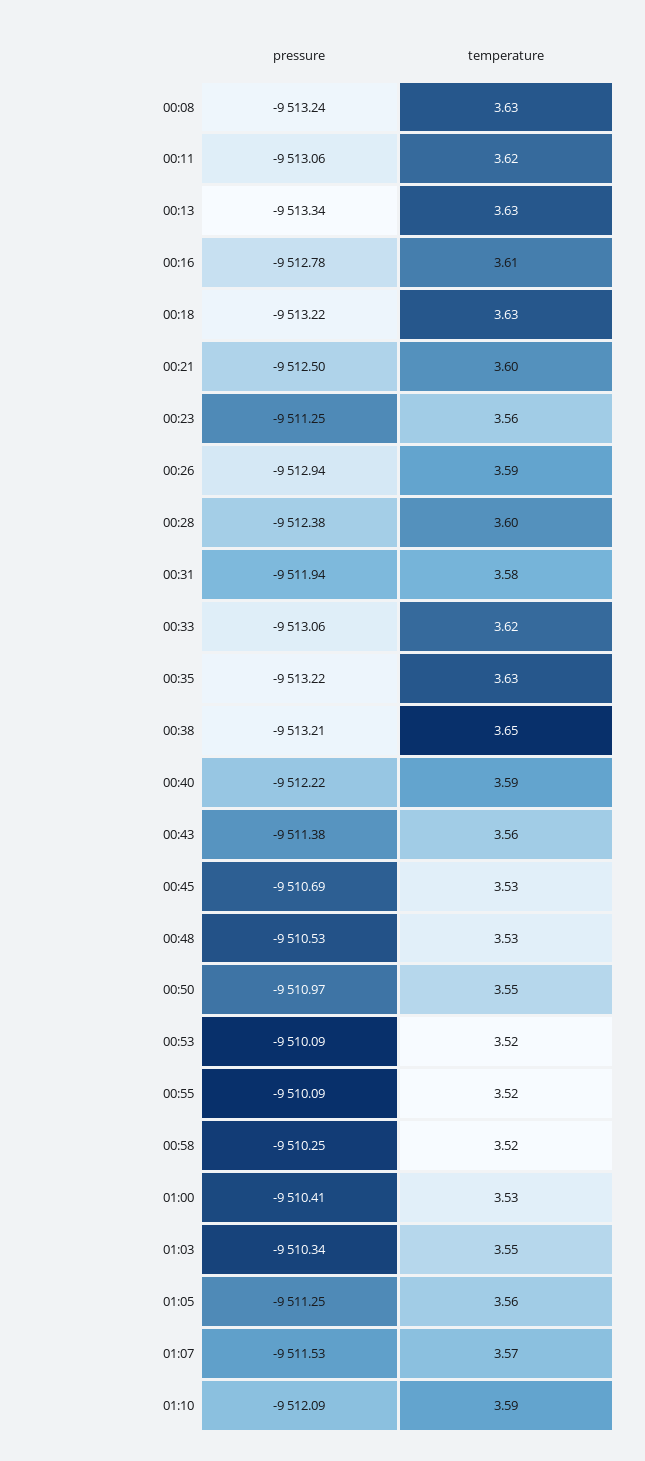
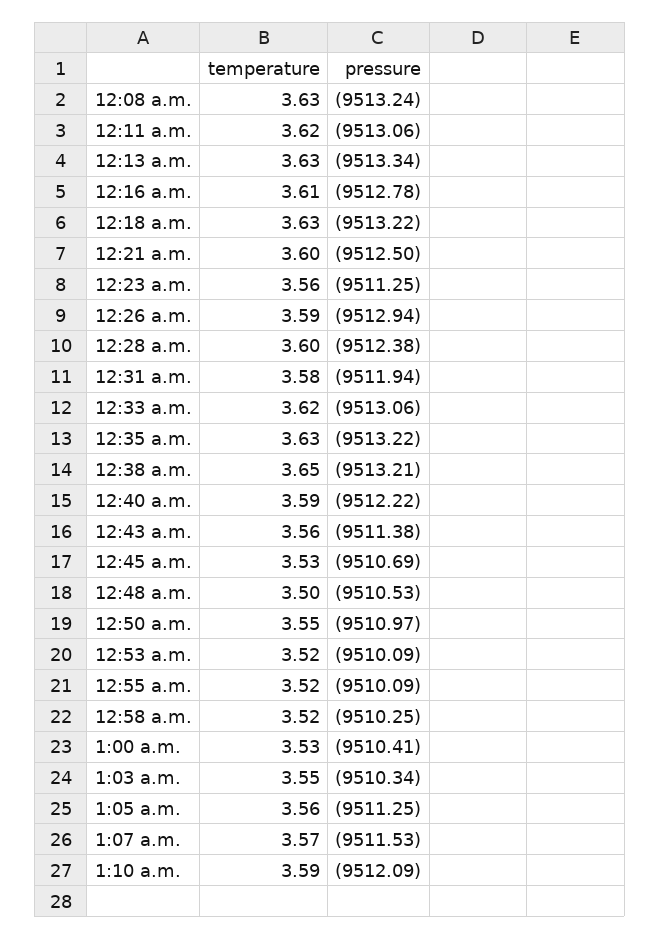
temperature, 00:48: 3.53 -> 3.5

